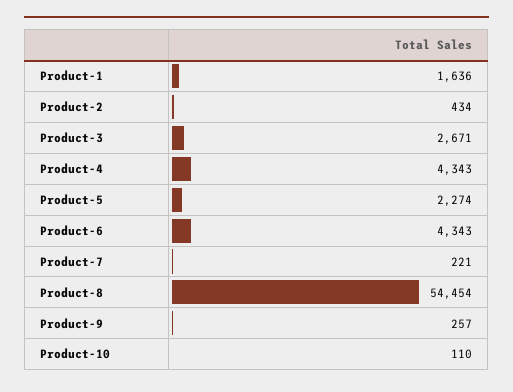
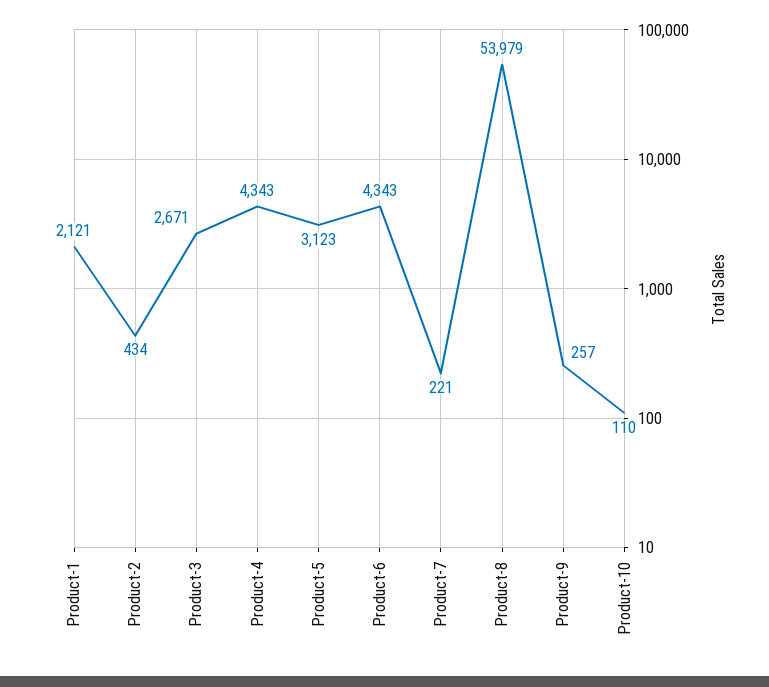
Product-1: 1636 -> 2121
Product-5: 2274 -> 3123
Product-8: 54454 -> 53979

